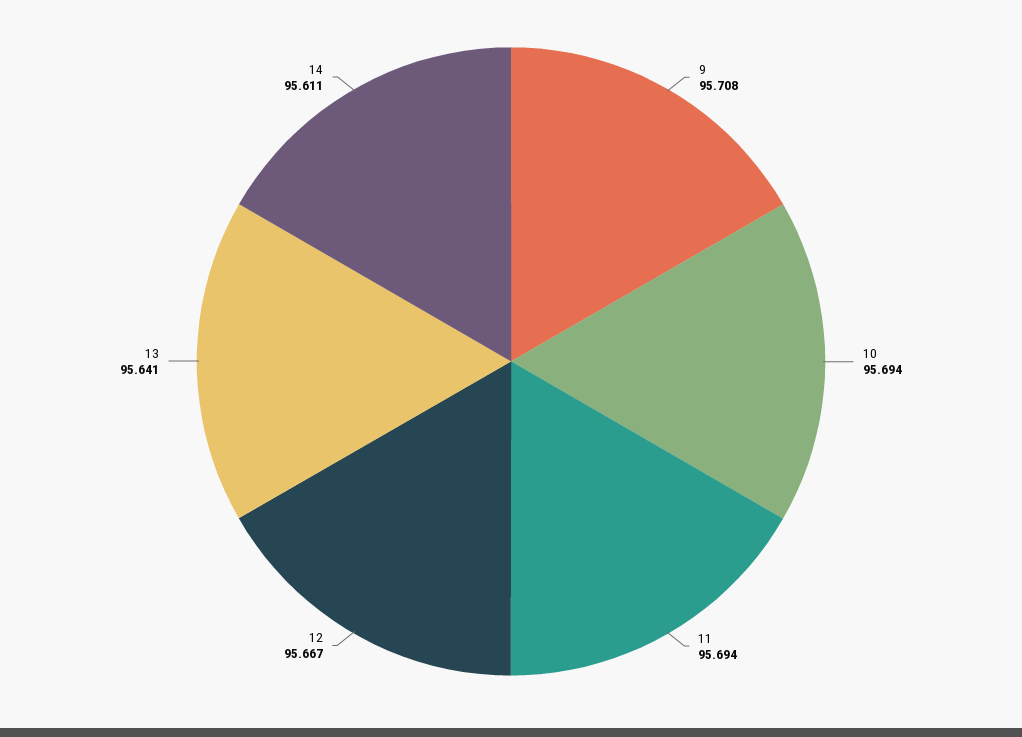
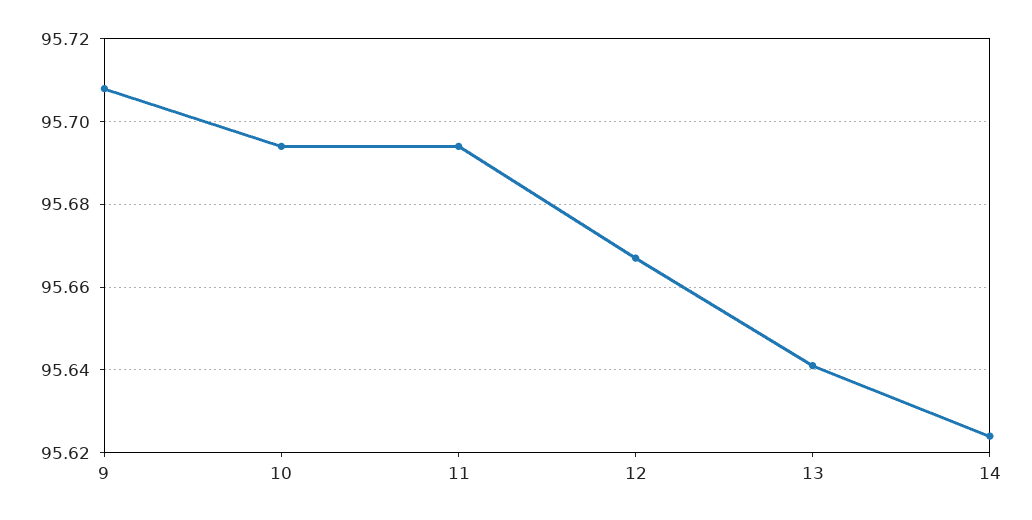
14: 95.611 -> 95.625

